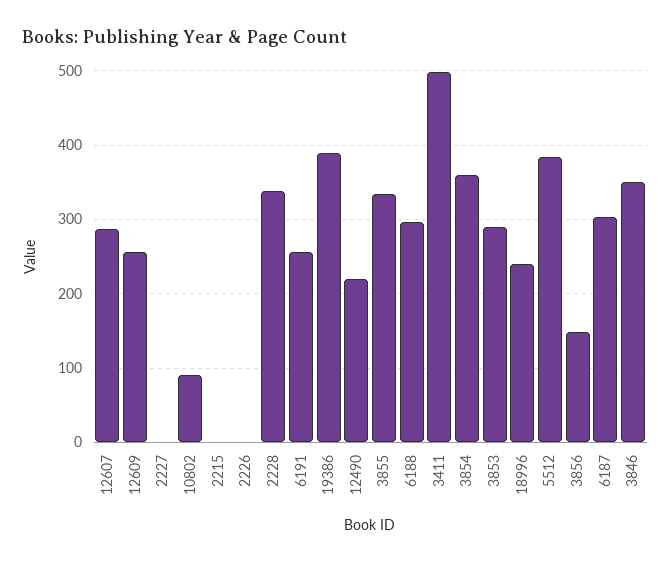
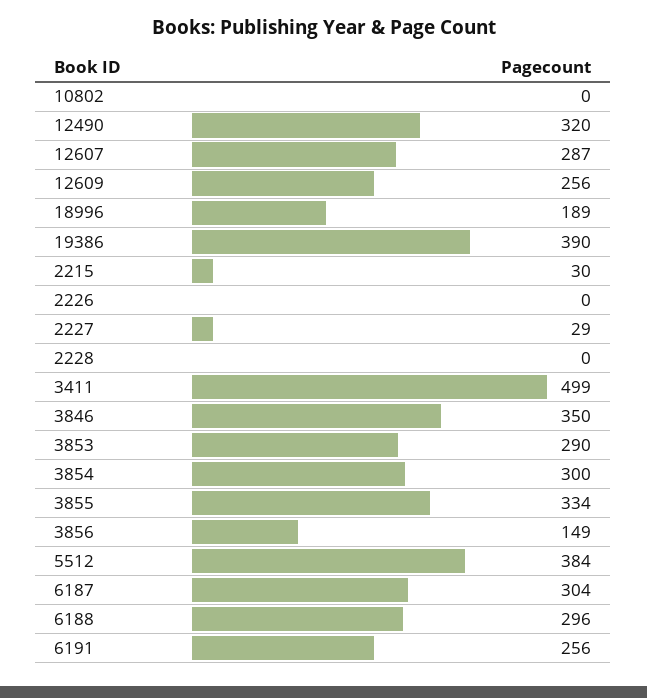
2227: 0 -> 29
10802: 90 -> 0
2215: 0 -> 30
2228: 340 -> 0
12490: 220 -> 320
3854: 360 -> 300
18996: 240 -> 189

